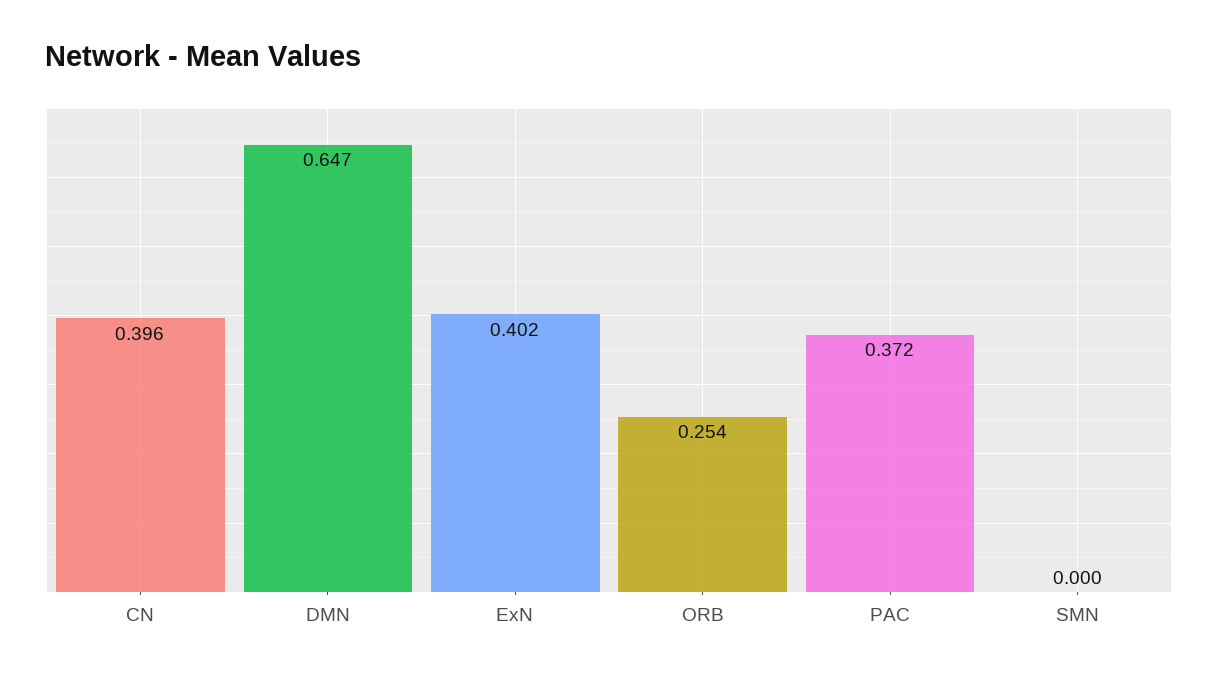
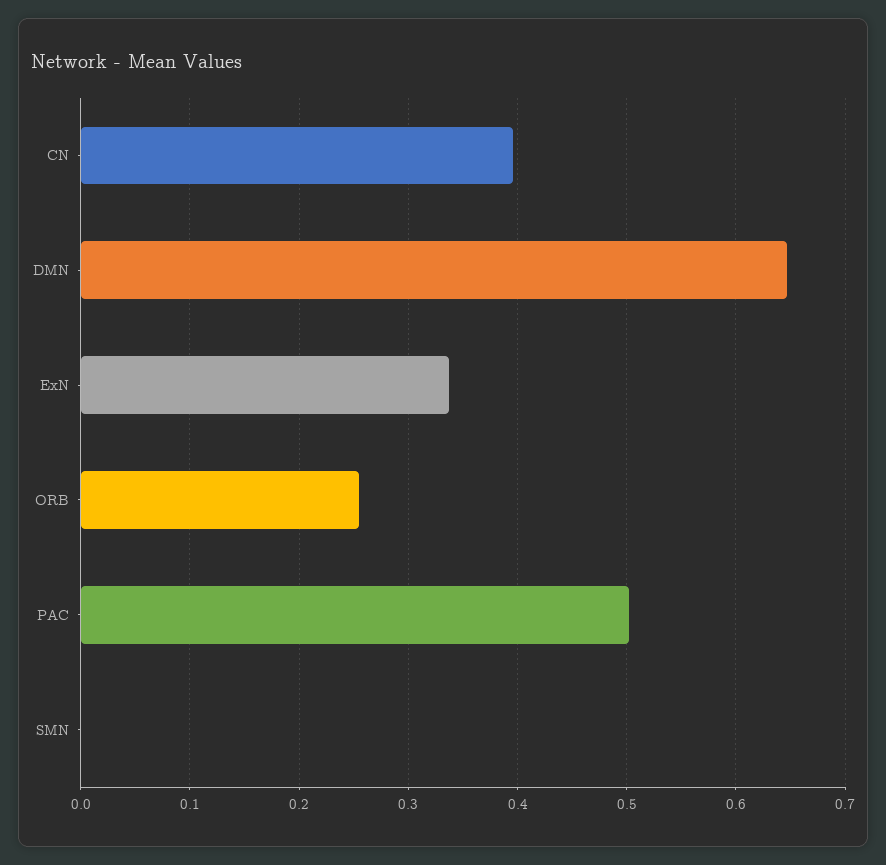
ExN: 0.402 -> 0.34
PAC: 0.372 -> 0.5

